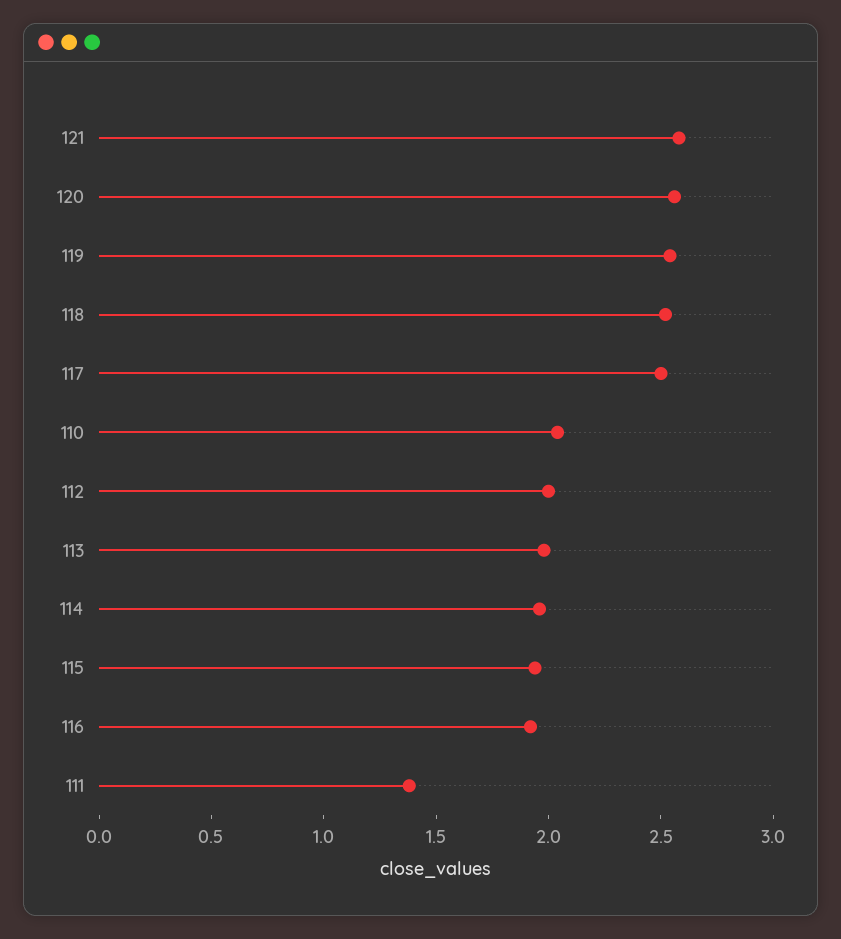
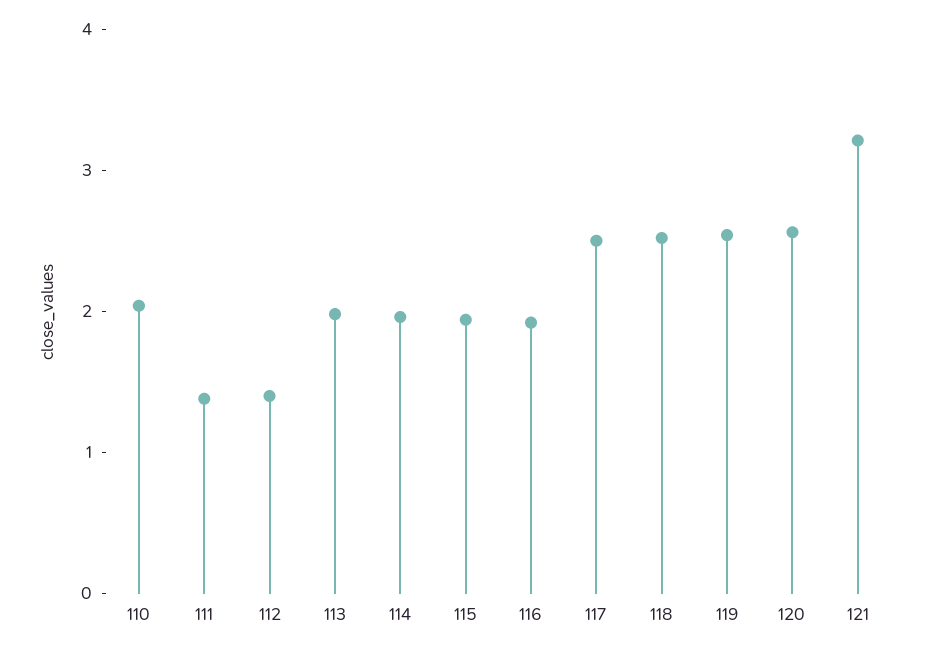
121: 2.6 -> 3.2
112: 2 -> 1.4

